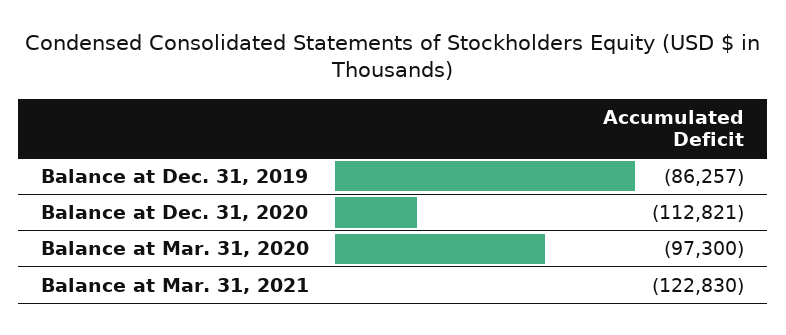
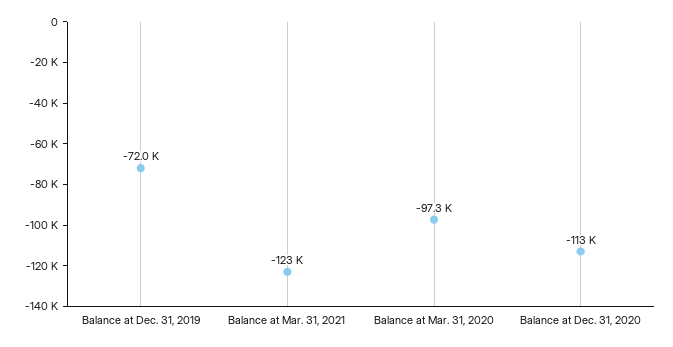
Balance at Dec. 31, 2019: -86257 -> -72000

